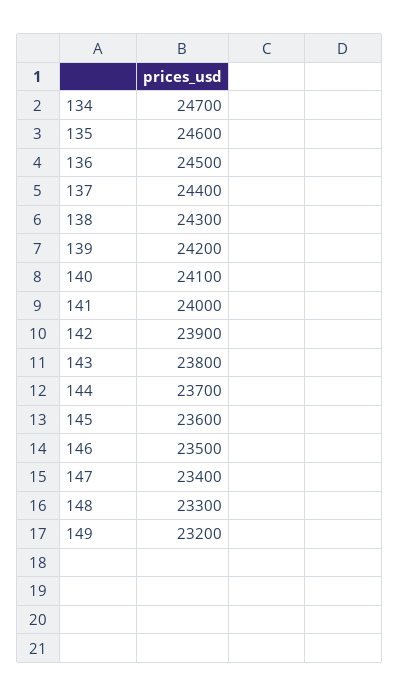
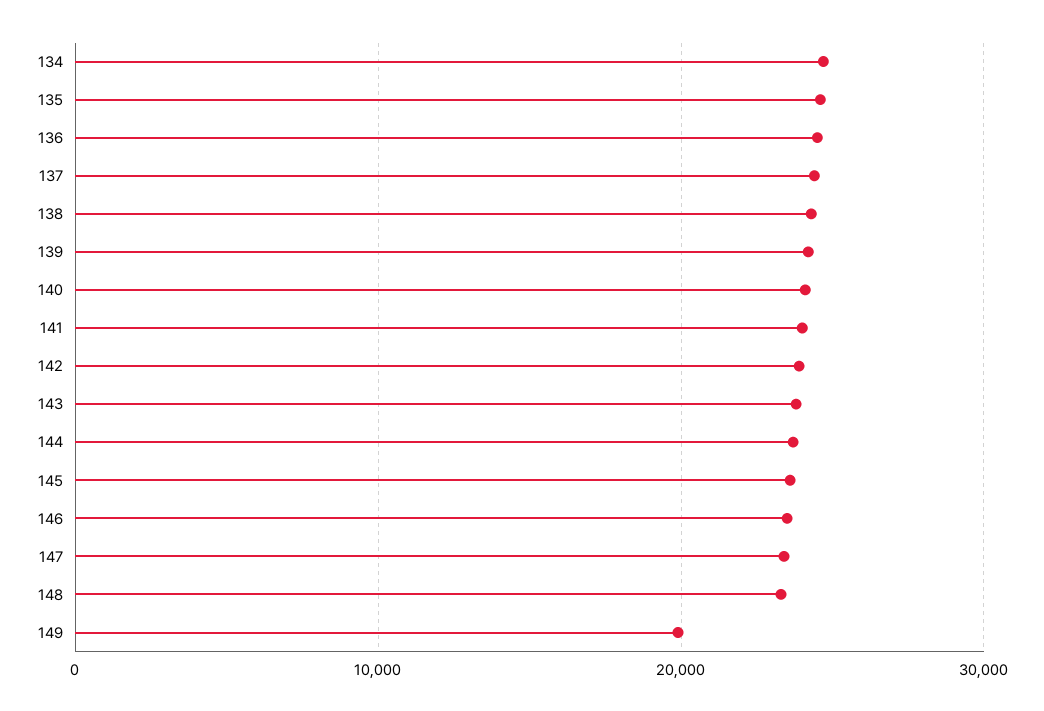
149: 23200 -> 20000

